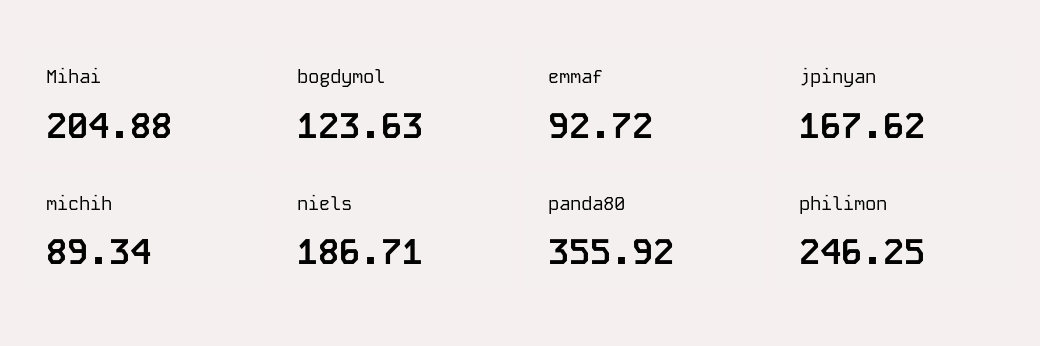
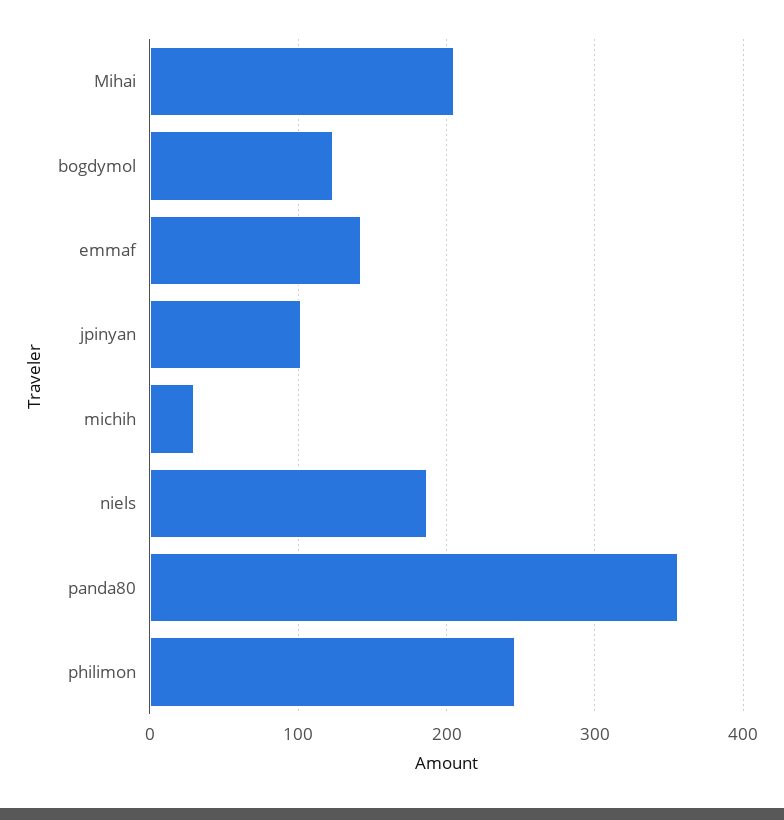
emmaf: 92.72 -> 140
jpinyan: 167.62 -> 100
michih: 89.34 -> 30

